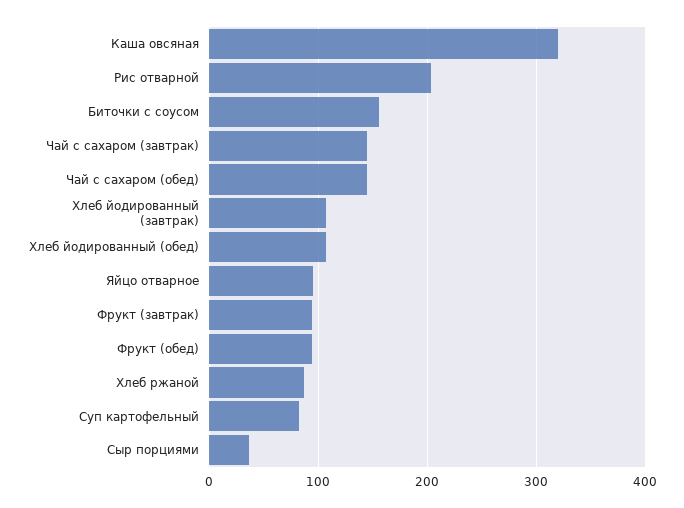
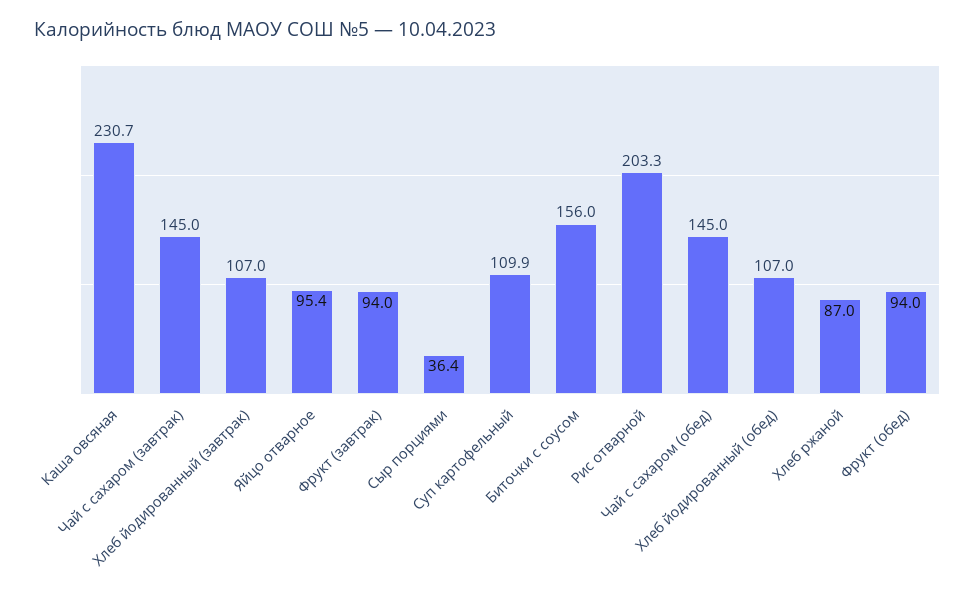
Каша овсяная: 320 -> 230.7
Суп картофельный: 80 -> 109.9

